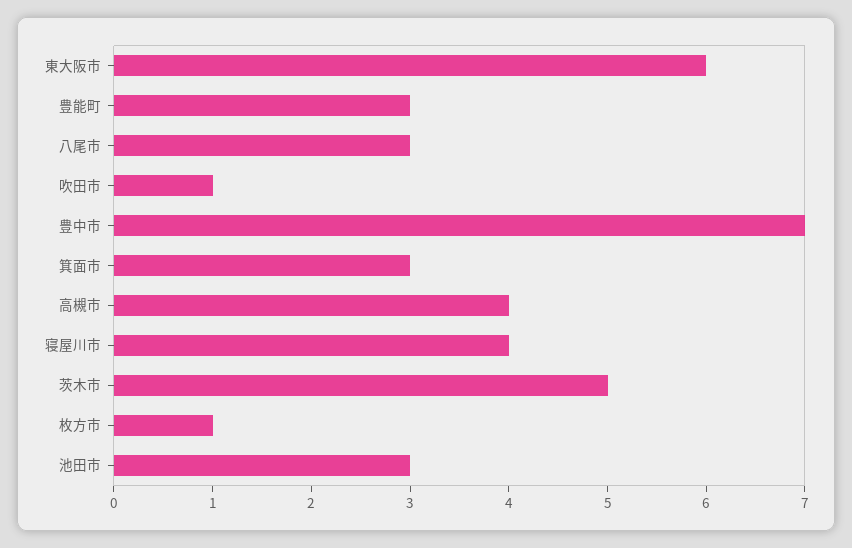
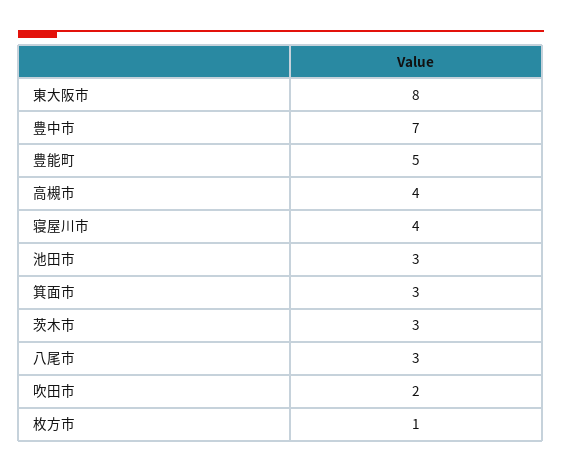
東大阪市: 6 -> 8
豊能町: 3 -> 5
吹田市: 1 -> 2
茨木市: 5 -> 3

